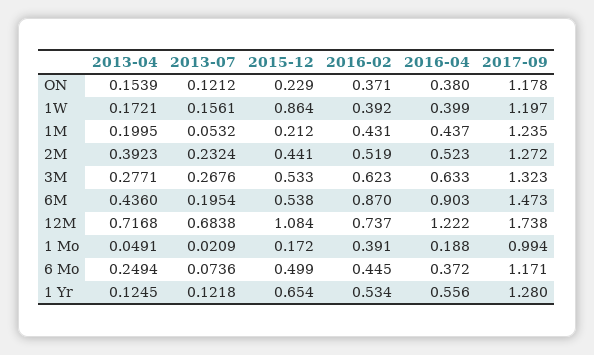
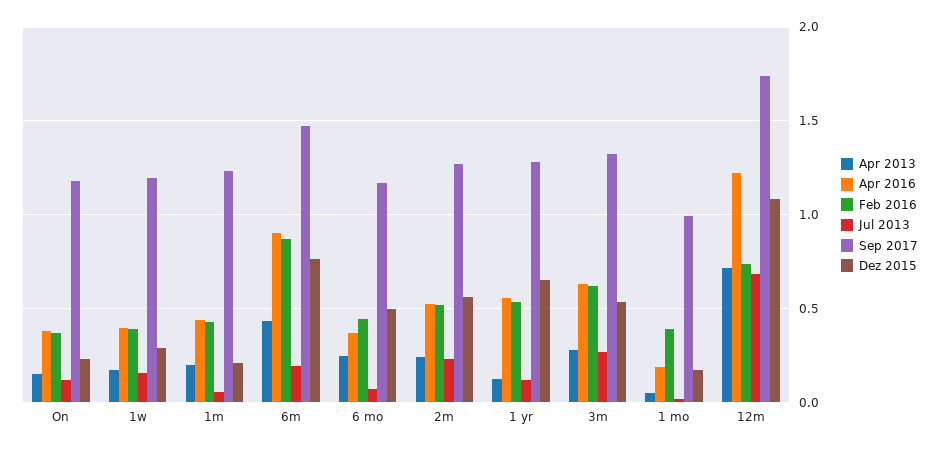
2015-12, 1W: 0.864 -> 0.3
2013-04, 2M: 0.3923 -> 0.25
2015-12, 2M: 0.441 -> 0.55
2015-12, 6M: 0.538 -> 0.75

